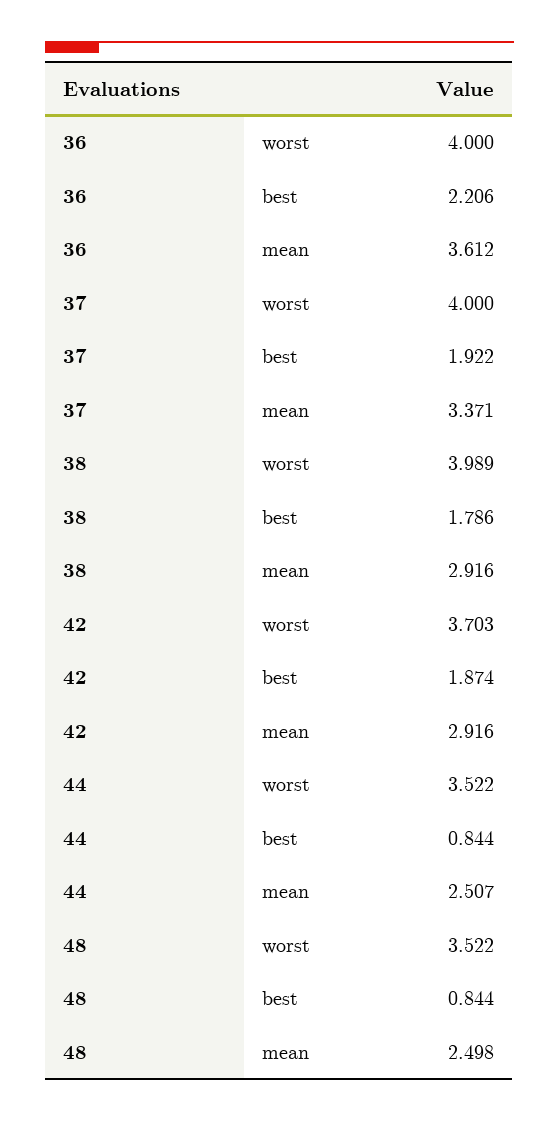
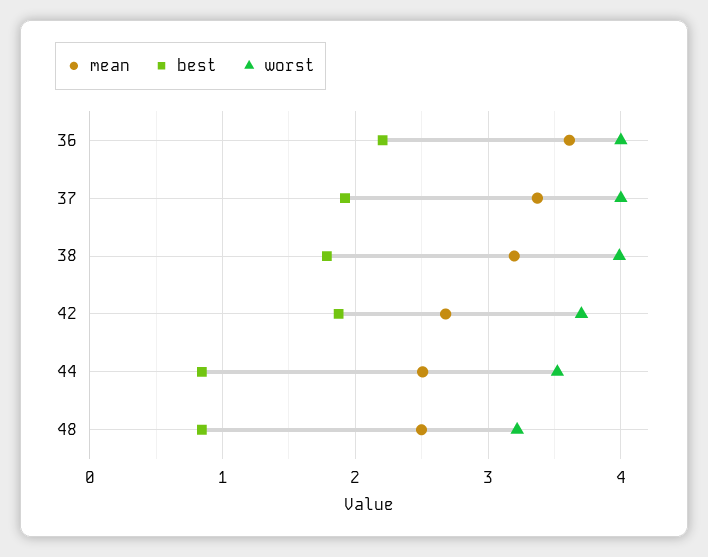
mean, 38: 2.916 -> 3.2
mean, 42: 2.916 -> 2.7
worst, 48: 3.522 -> 3.2

